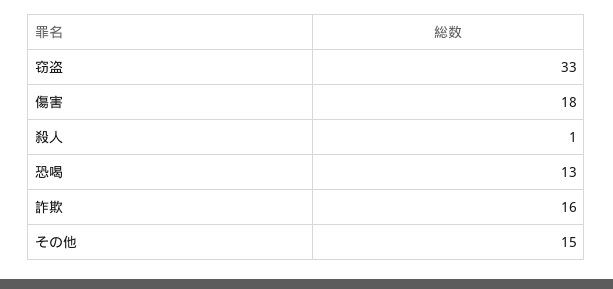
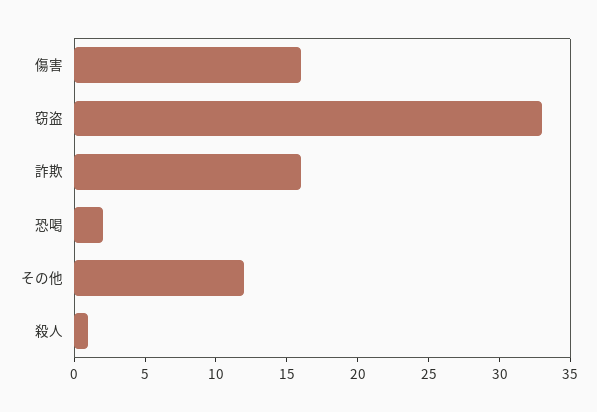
傷害: 18 -> 16
恐喝: 13 -> 2
その他: 15 -> 12

